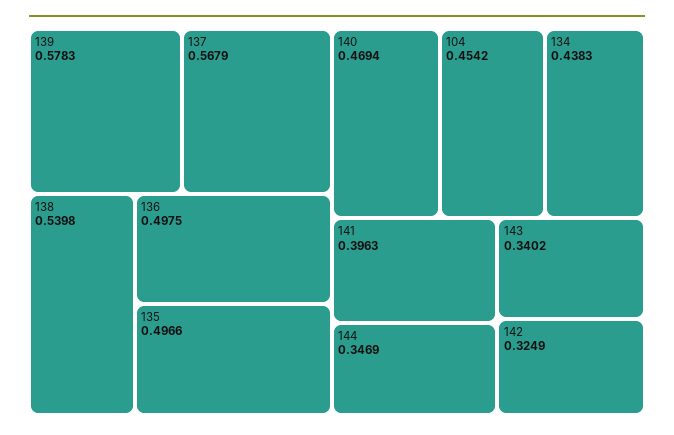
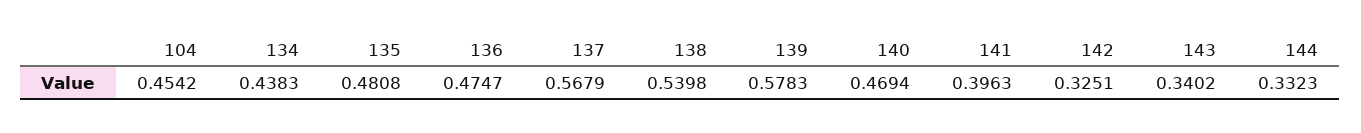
136: 0.4975 -> 0.4747
135: 0.4966 -> 0.4808
144: 0.3469 -> 0.3323
142: 0.3249 -> 0.3251

